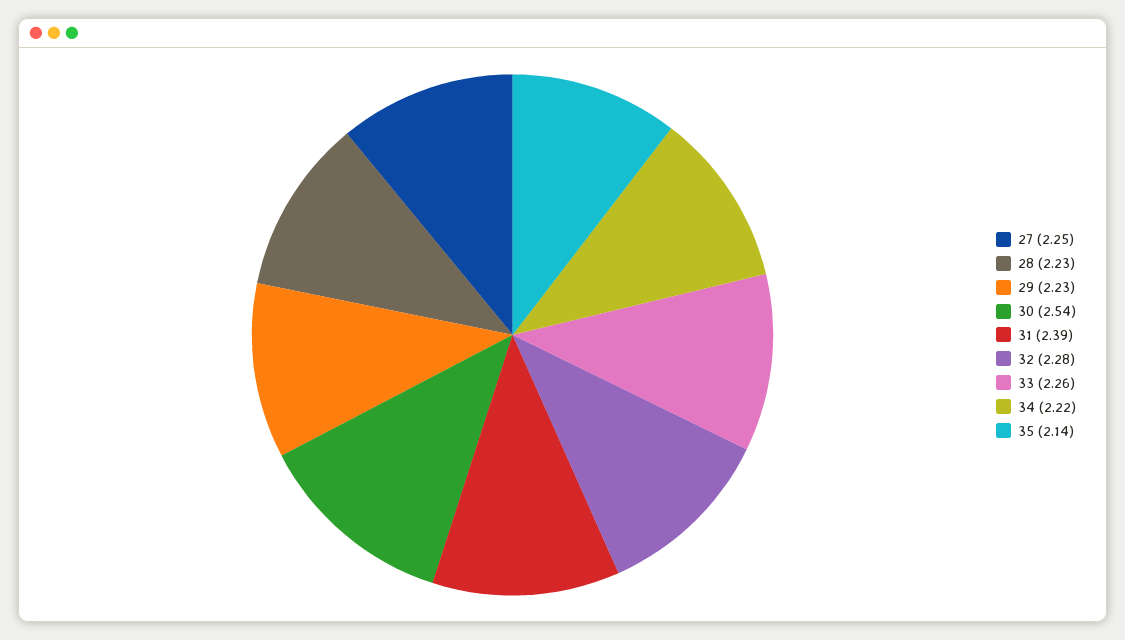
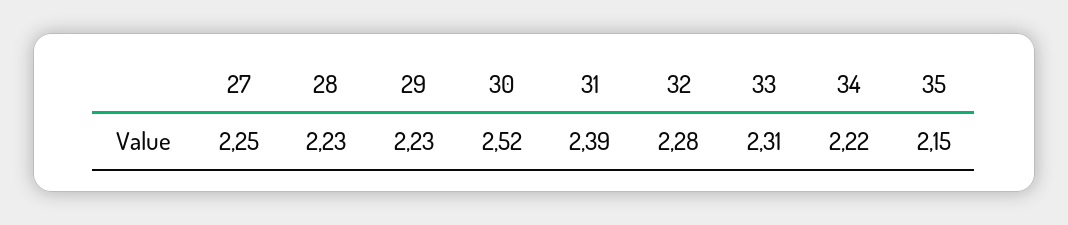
30: 2.54 -> 2.52
33: 2.26 -> 2.31
35: 2.14 -> 2.15

